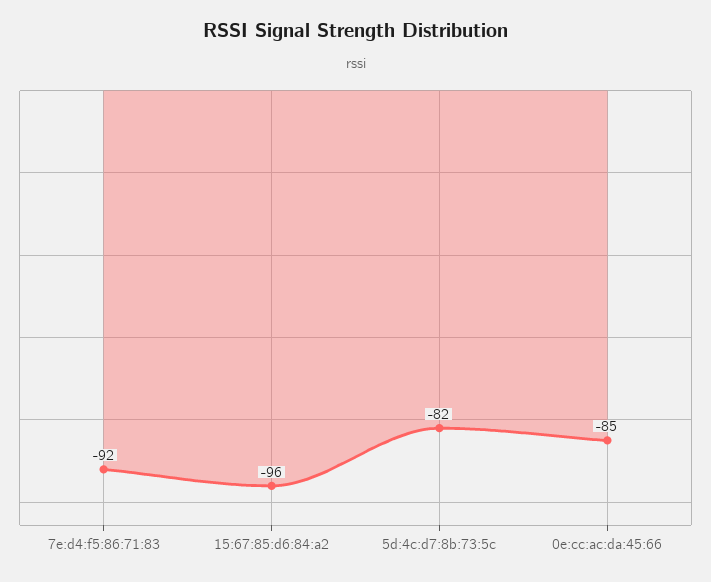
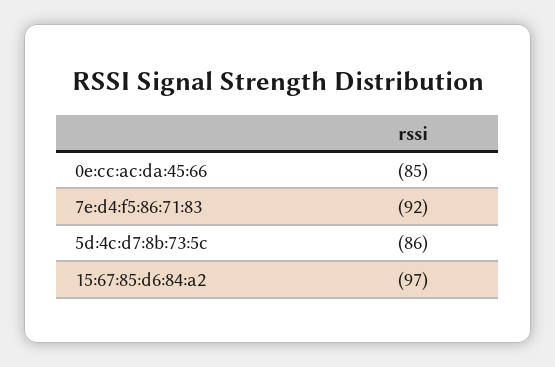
15:67:85:d6:84:a2: -96 -> -97
5d:4c:d7:8b:73:5c: -82 -> -86

